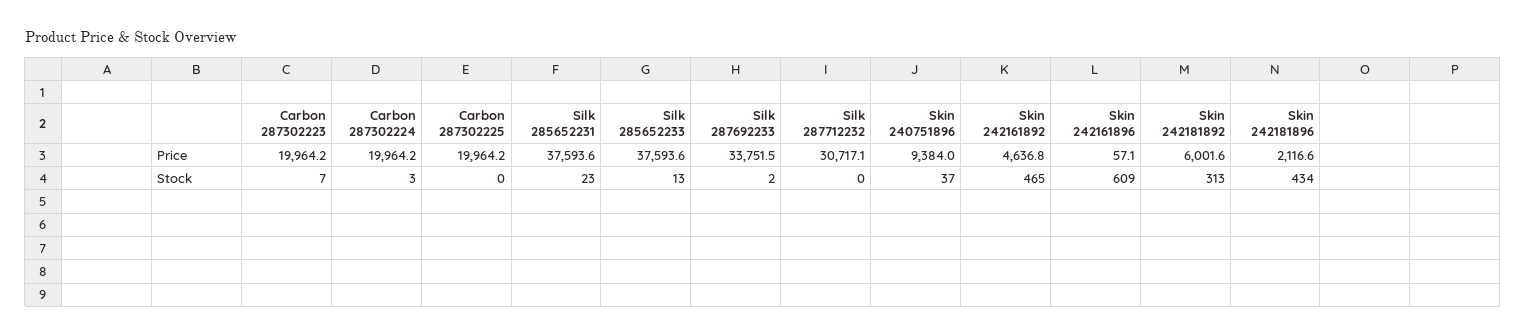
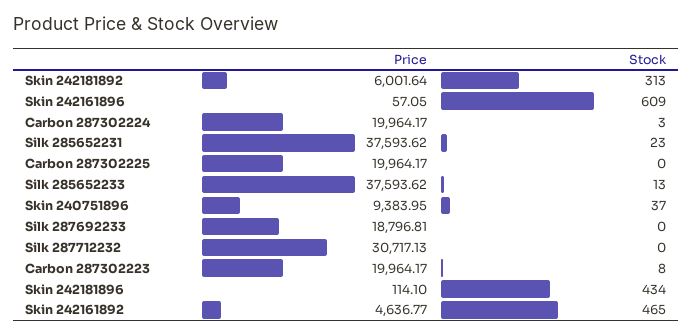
Silk 287692233, Price: 33751.5 -> 18796.81
Skin 242181896, Price: 2116.6 -> 114.1
Carbon 287302223, Stock: 7 -> 8
Silk 287692233, Stock: 2 -> 0

